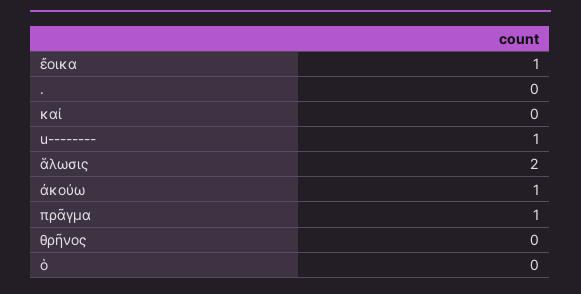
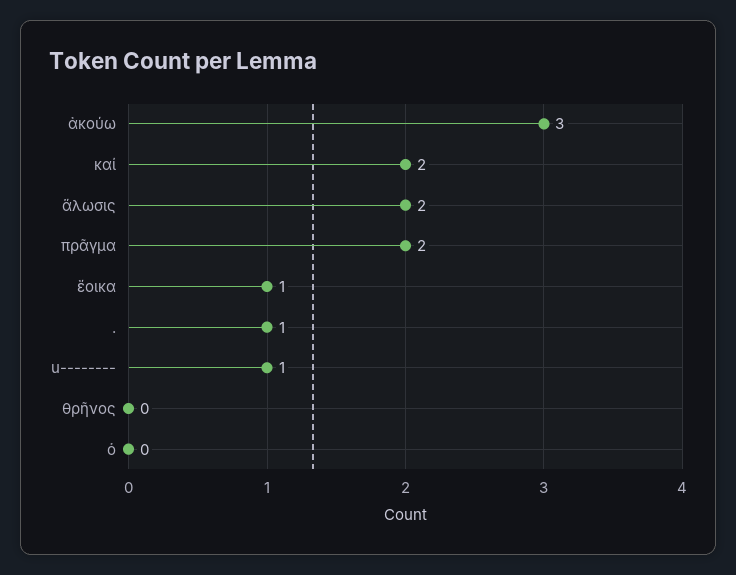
.: 0 -> 1
καί: 0 -> 2
ἀκούω: 1 -> 3
πρᾶγμα: 1 -> 2

